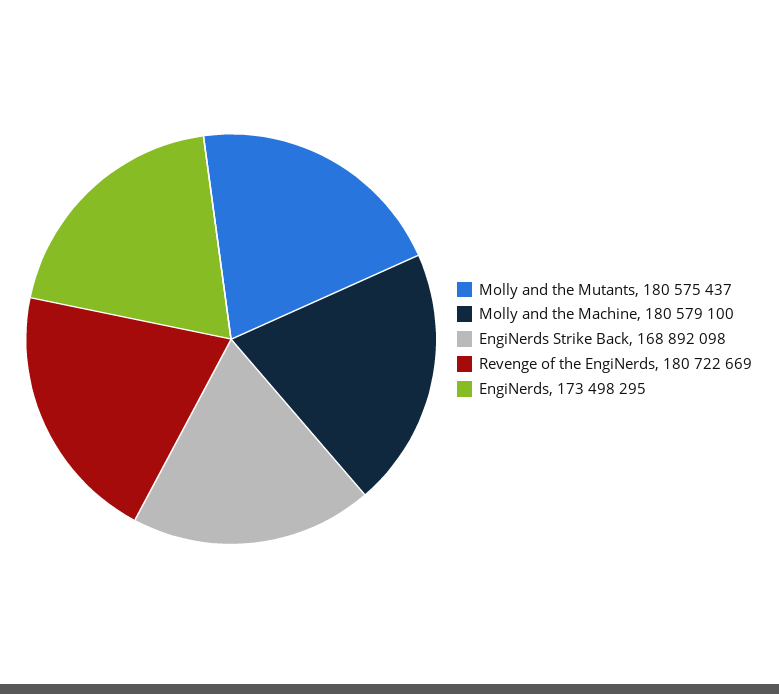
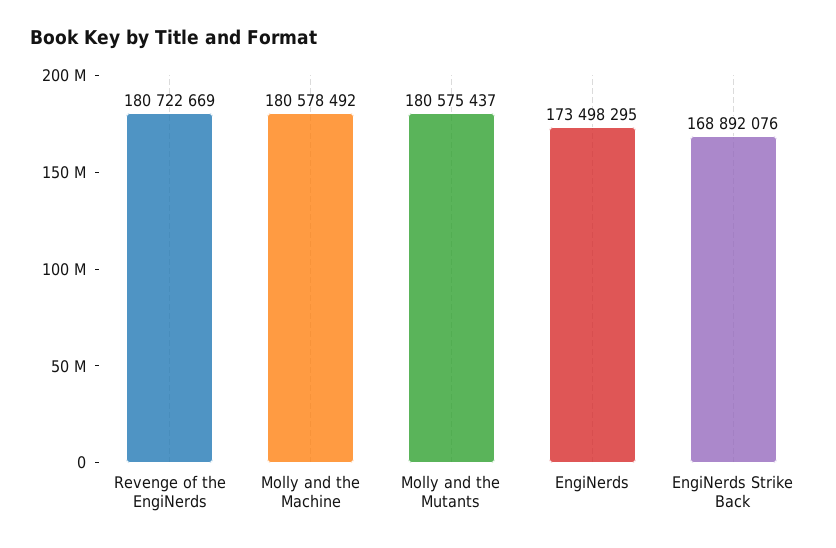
Molly and the Machine: 180579100 -> 180578492
EngiNerds Strike Back: 168892098 -> 168892076

